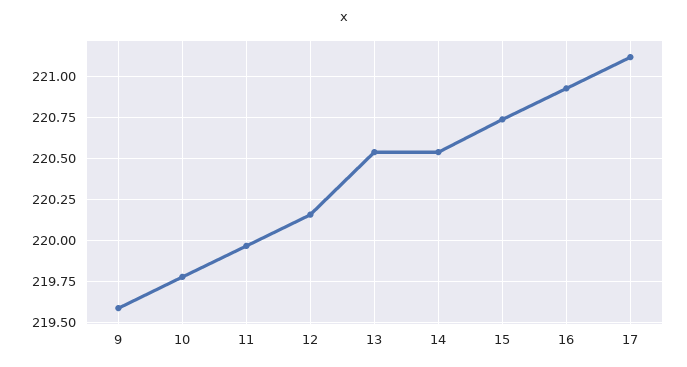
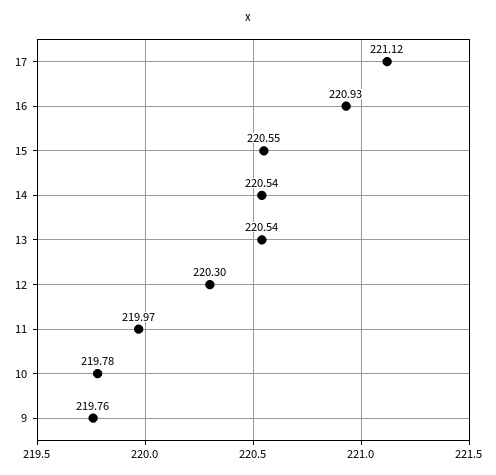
9: 219.6 -> 219.76
12: 220.15 -> 220.3
15: 220.75 -> 220.55

